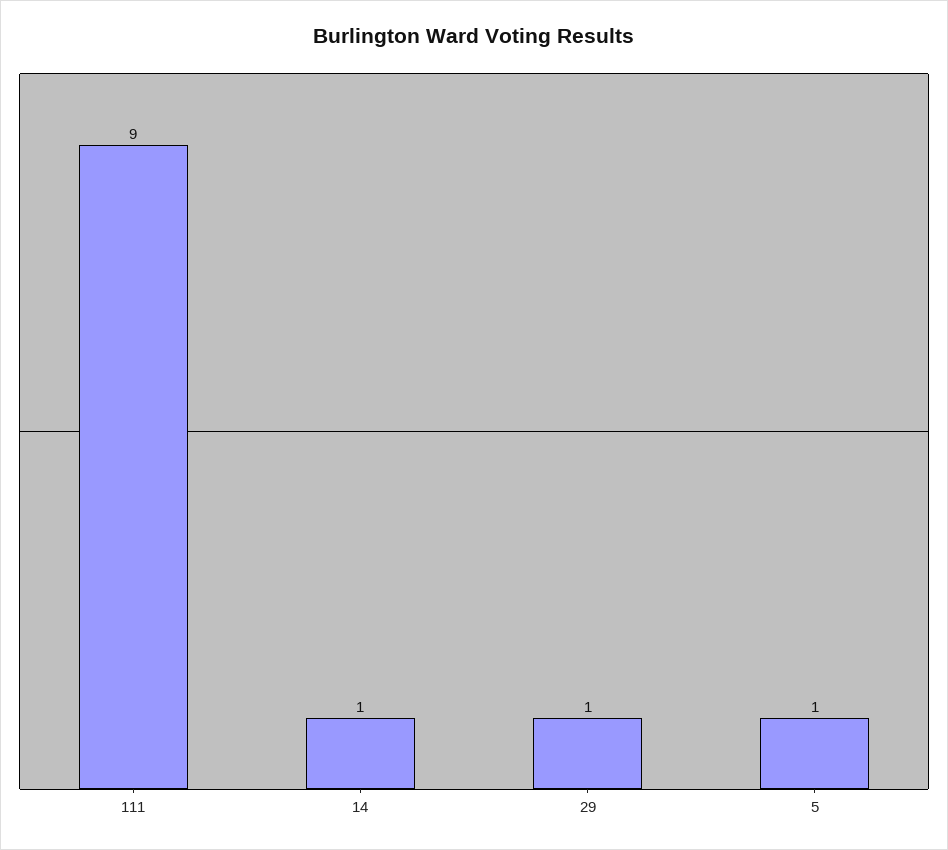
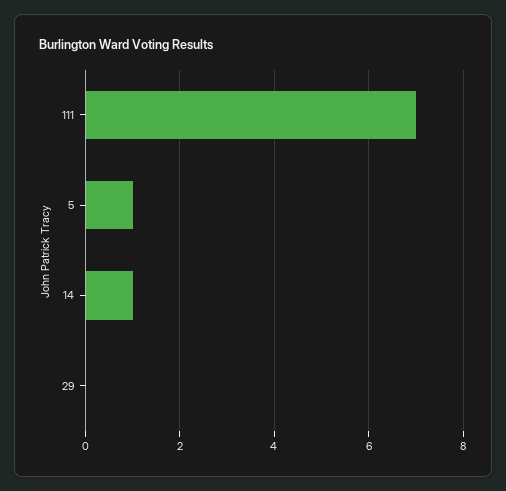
111: 9 -> 7
29: 1 -> 0

